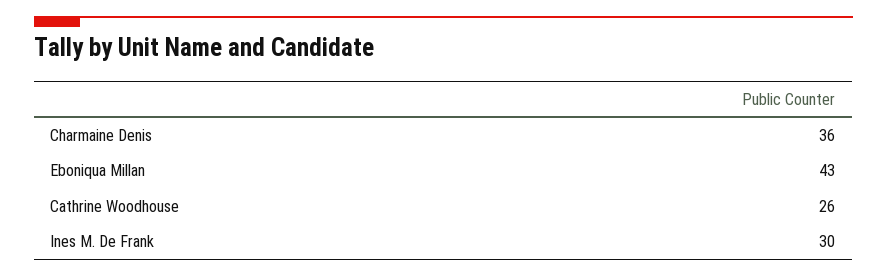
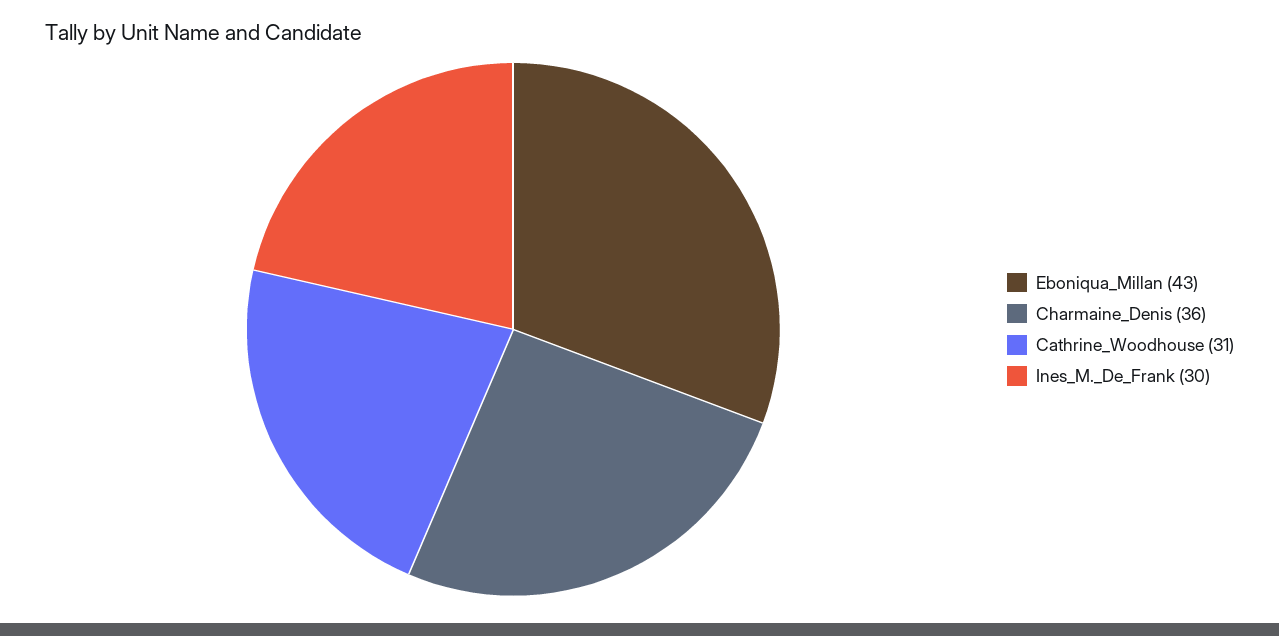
Cathrine Woodhouse: 26 -> 31

